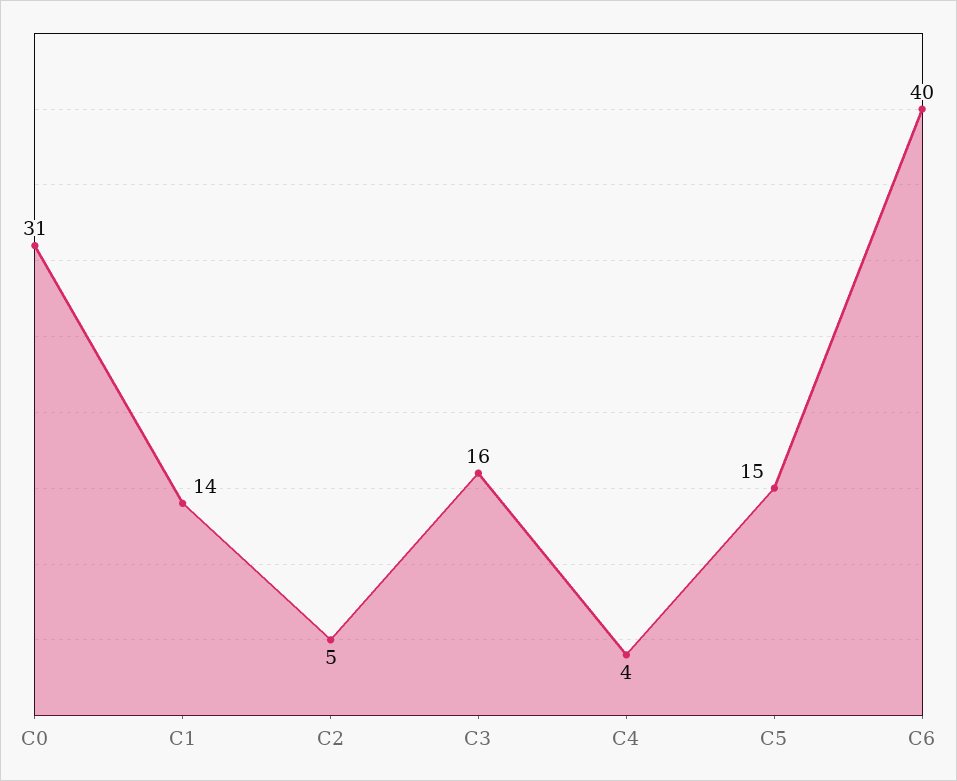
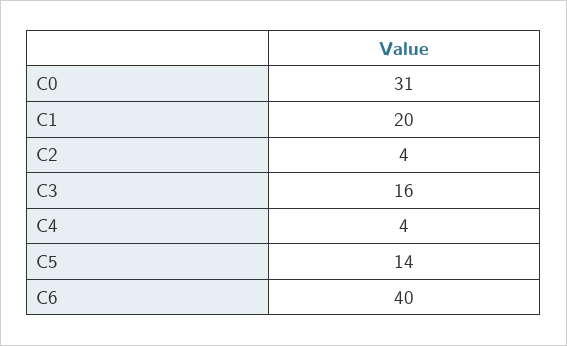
C1: 14 -> 20
C2: 5 -> 4
C5: 15 -> 14

